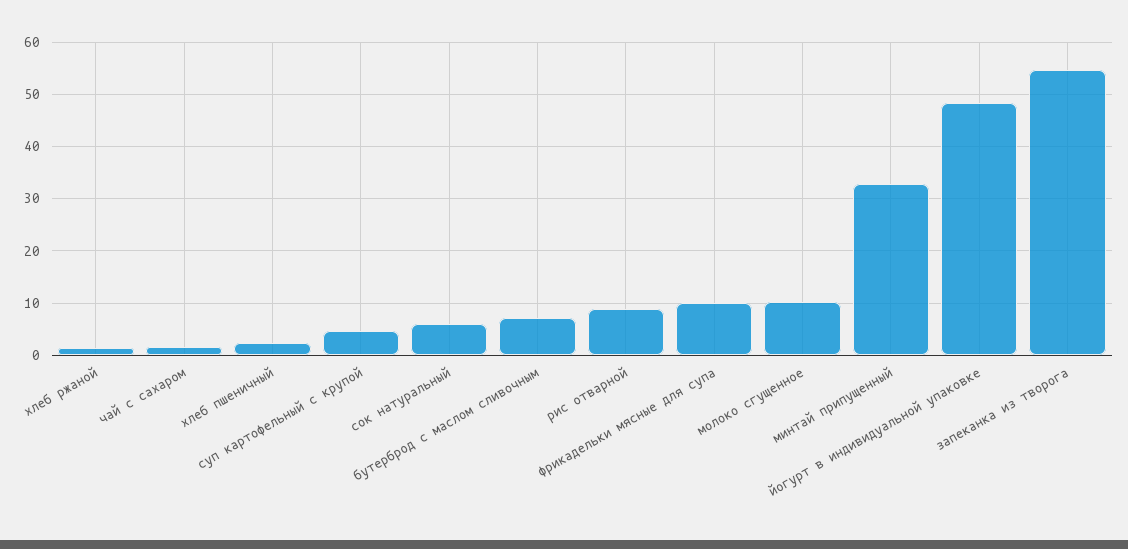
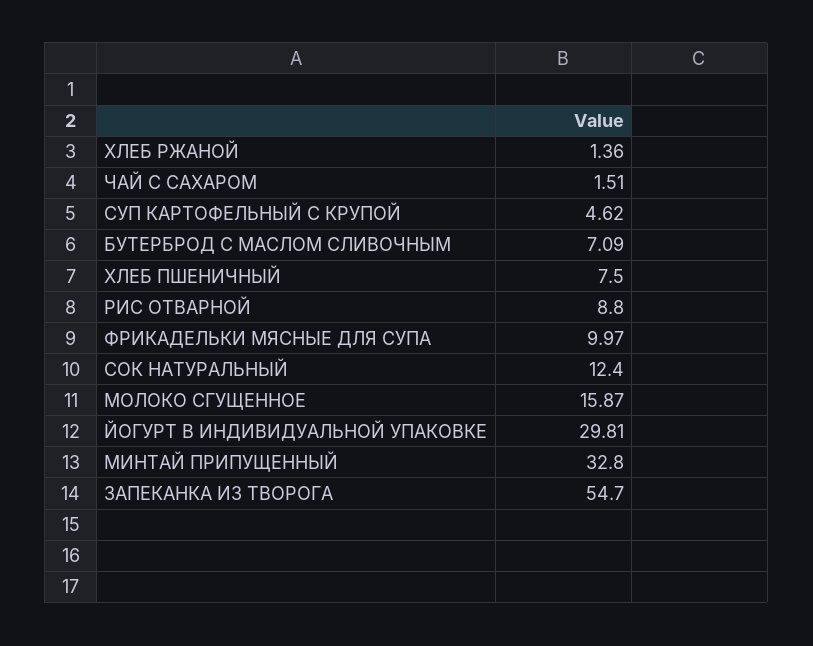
хлеб пшеничный: 2 -> 7.5
сок натуральный: 6 -> 12.4
молоко сгущенное: 10 -> 15.87
йогурт в индивидуальной упаковке: 48 -> 29.81

